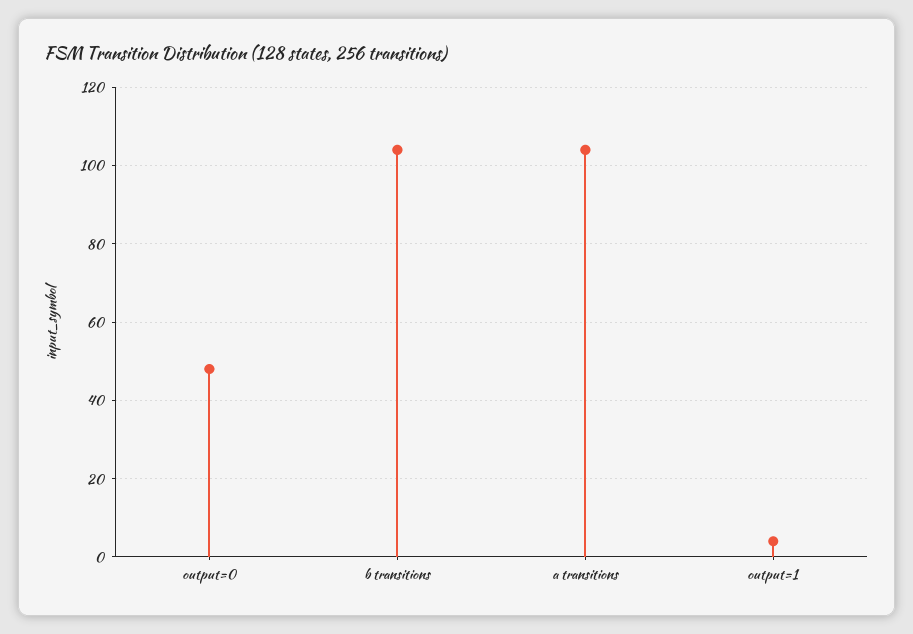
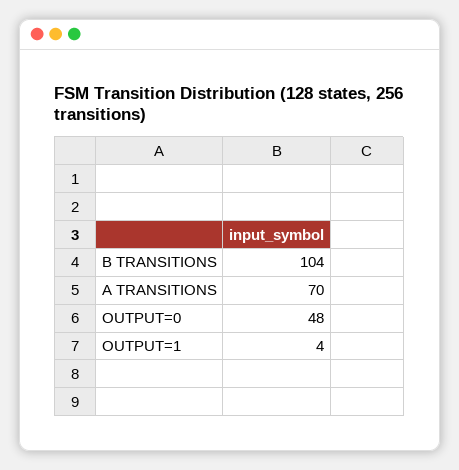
a transitions: 105 -> 70

